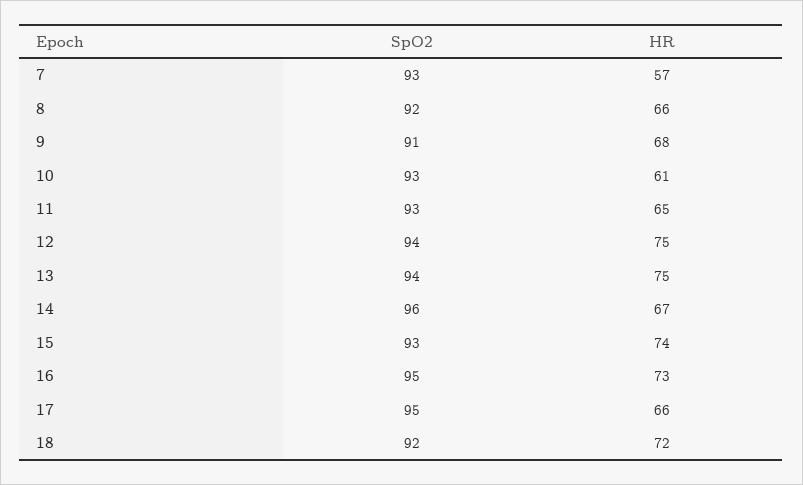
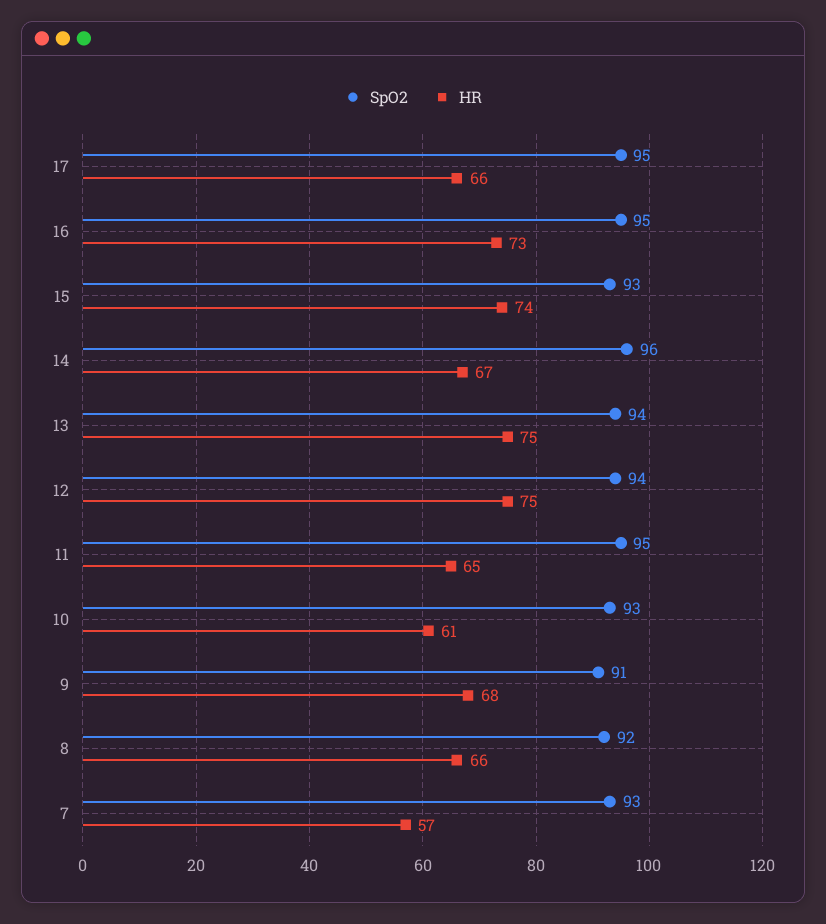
SpO2, 11: 93 -> 95
SpO2, 18: 92 -> none
HR, 18: 72 -> none

